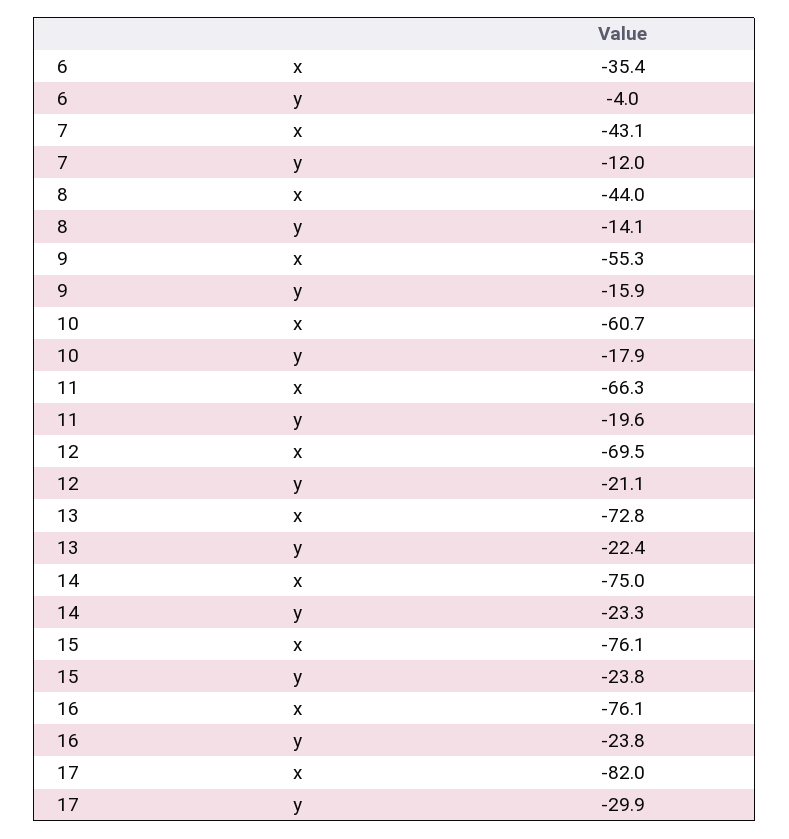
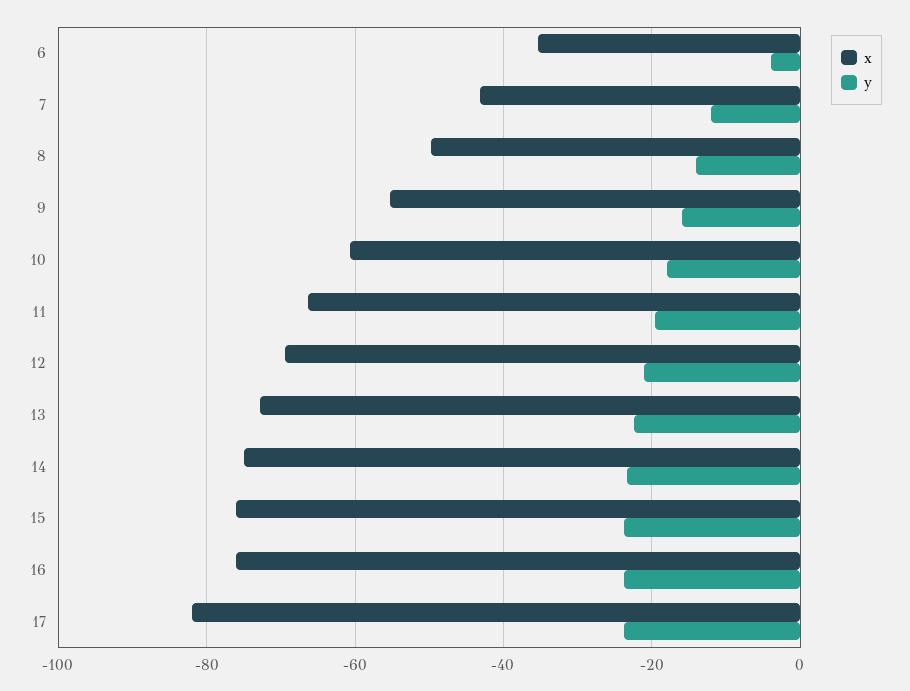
x, 8: -44 -> -50
y, 17: -29.9 -> -24

